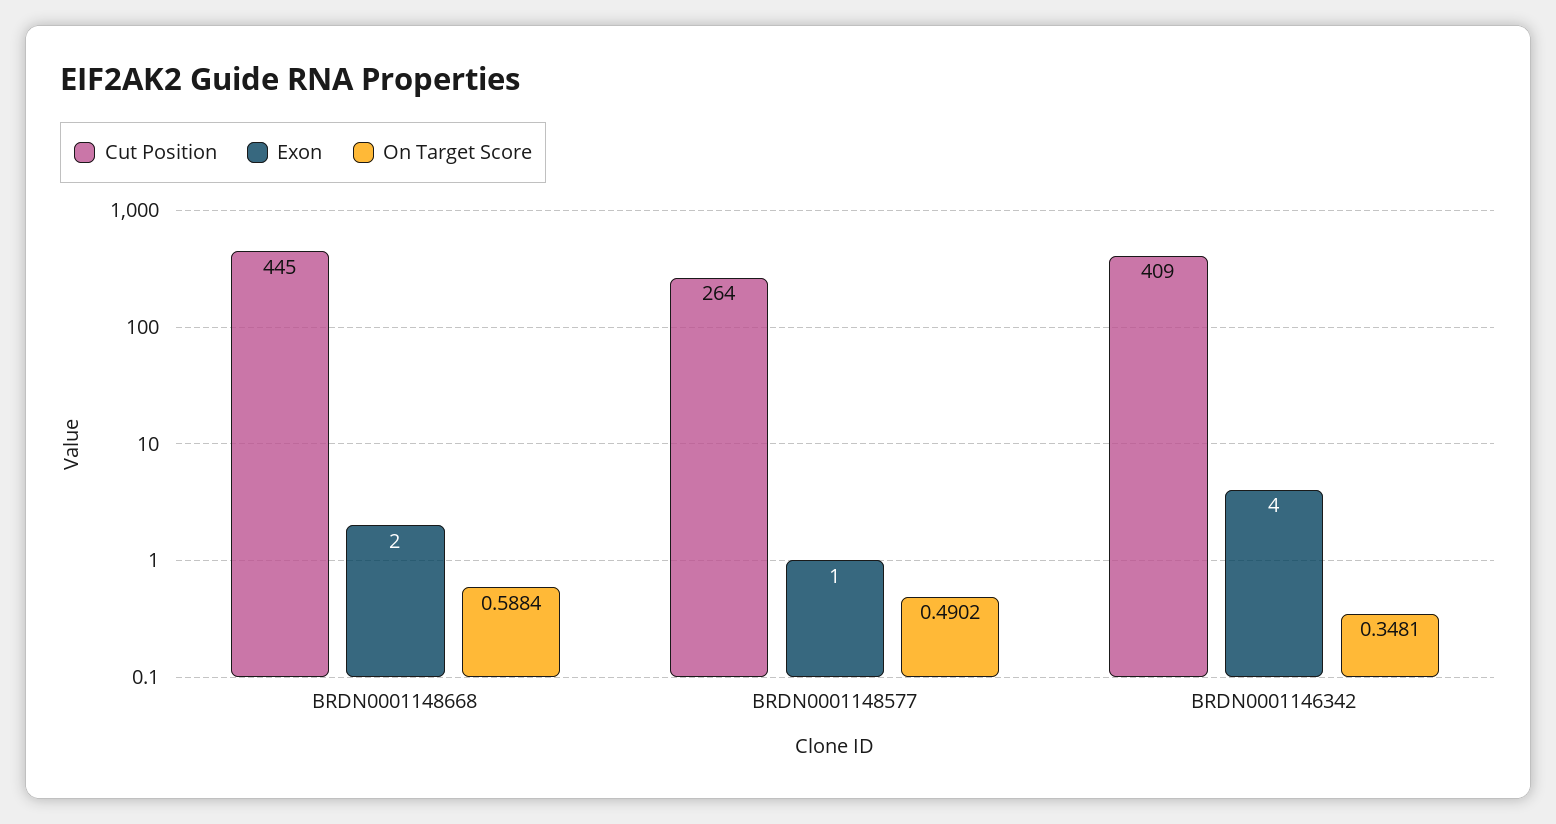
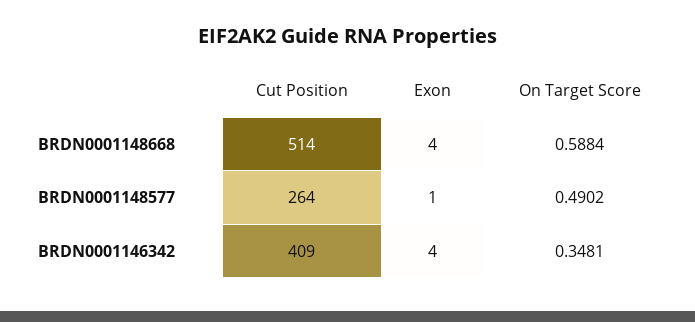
Cut Position, BRDN0001148668: 445 -> 514
Exon, BRDN0001148668: 2 -> 4

